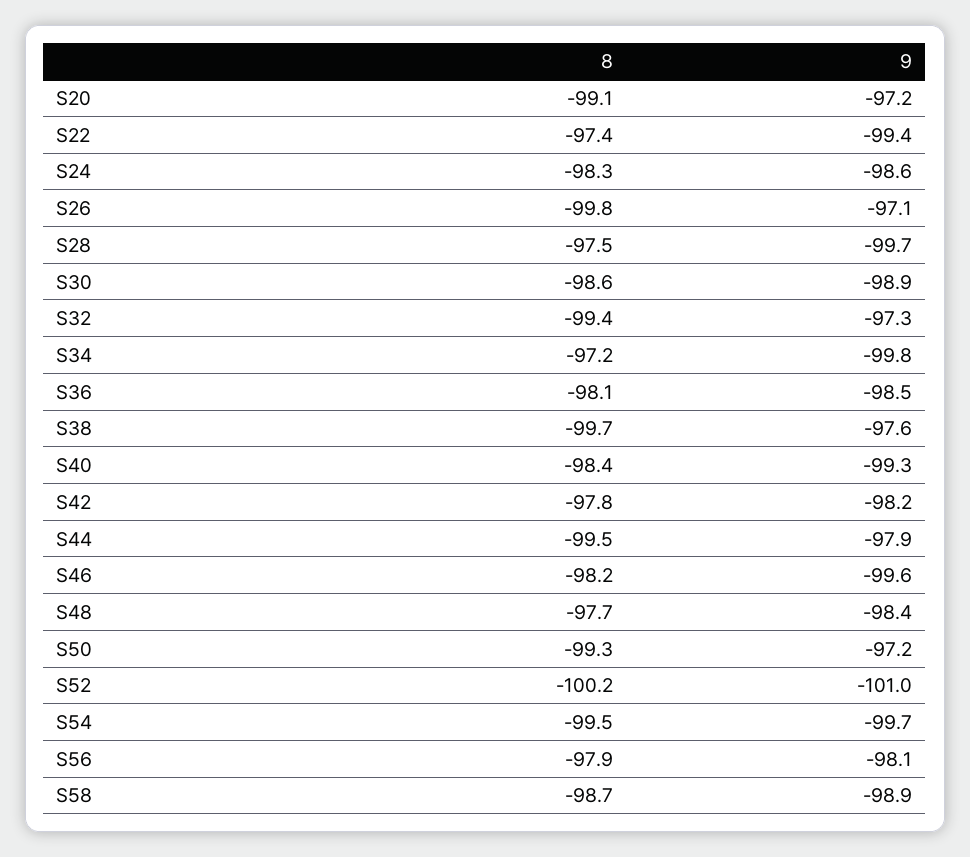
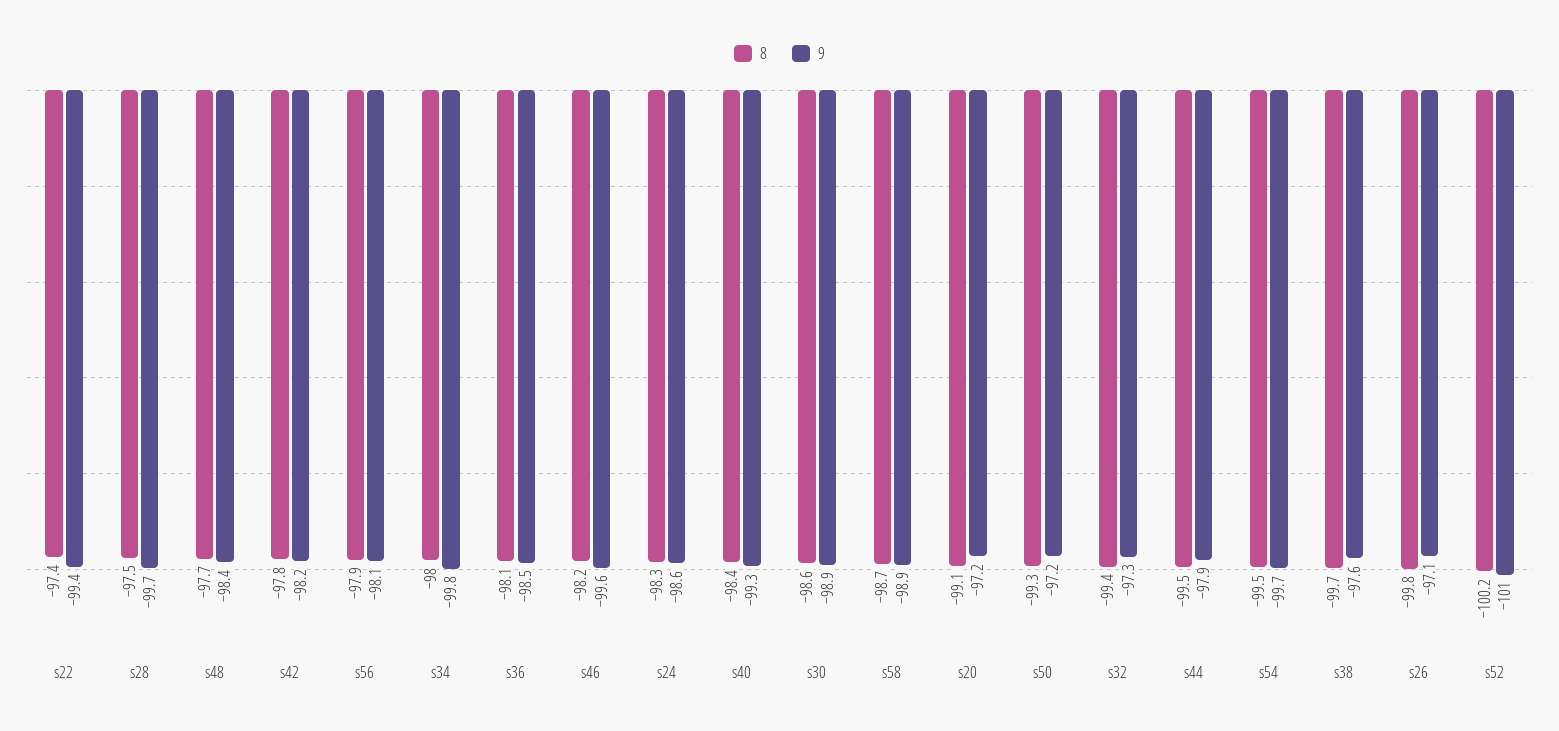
8, S34: -97.2 -> -98

